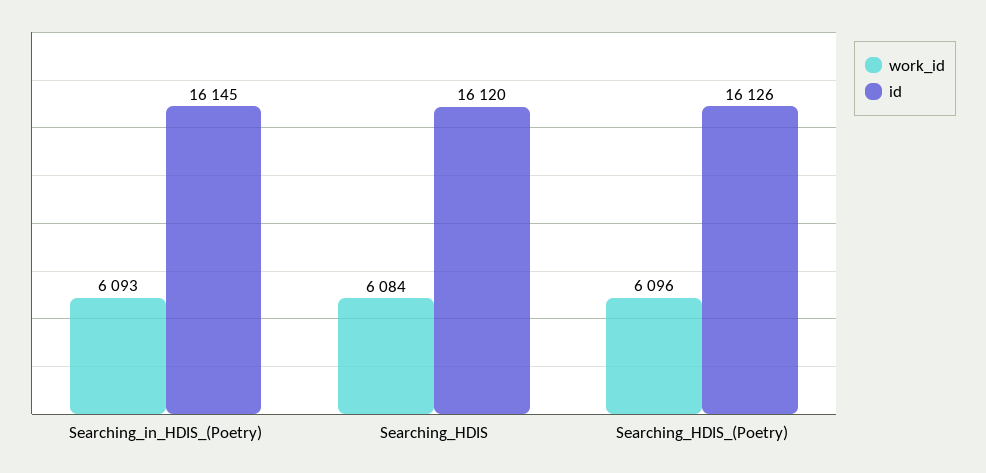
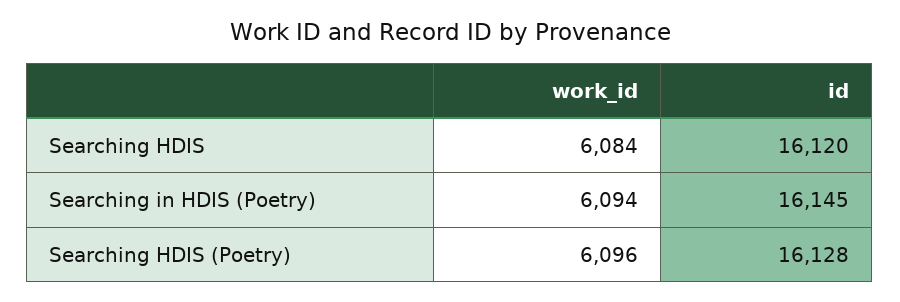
work_id, Searching_in_HDIS_(Poetry): 6093 -> 6094
id, Searching_HDIS_(Poetry): 16126 -> 16128

